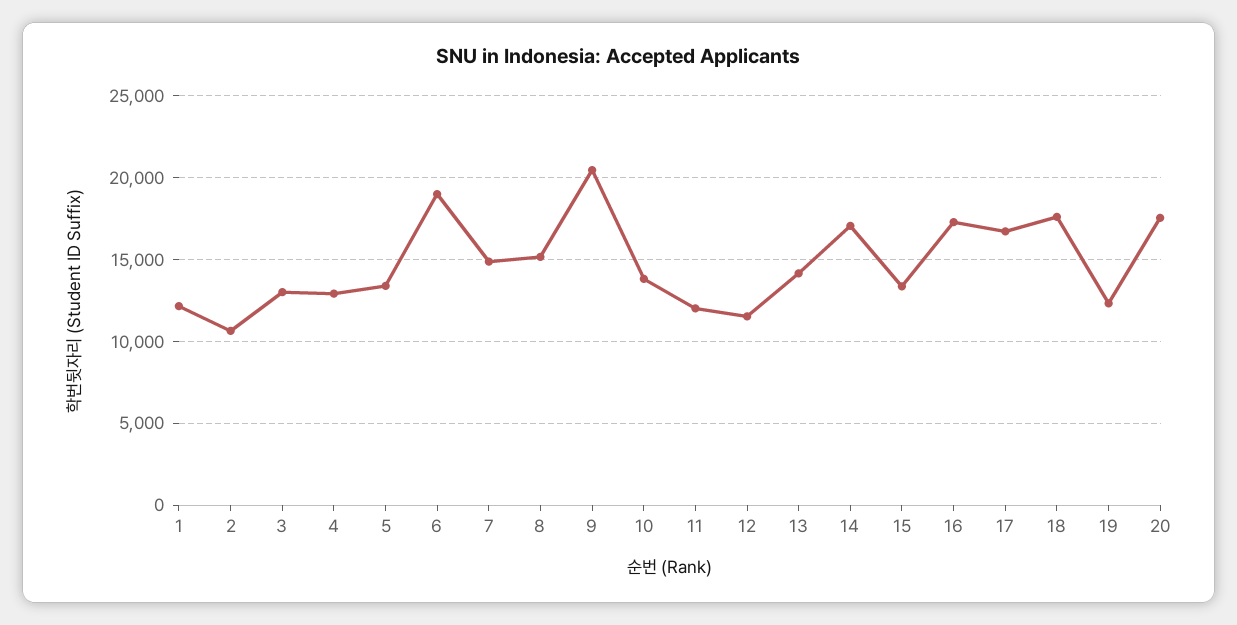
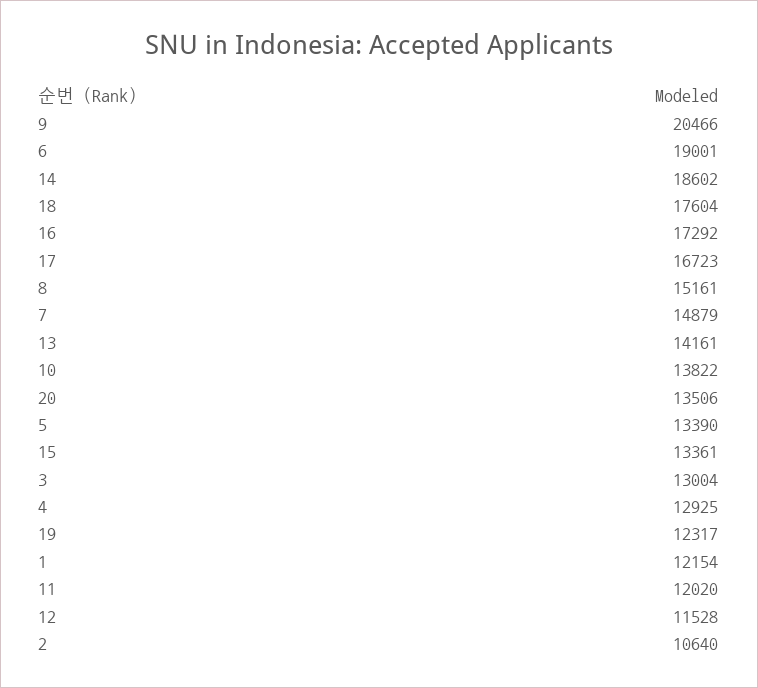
14: 17000 -> 18602
20: 17500 -> 13506

